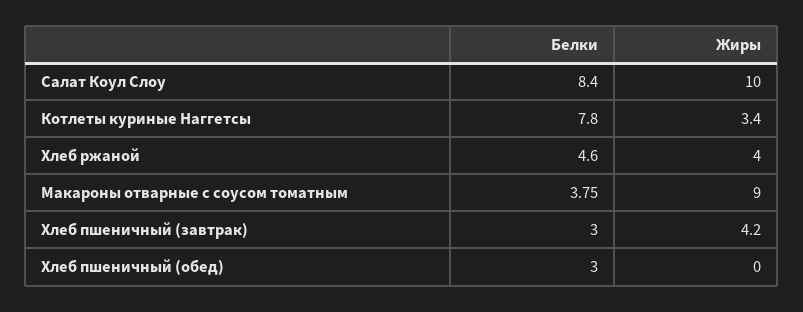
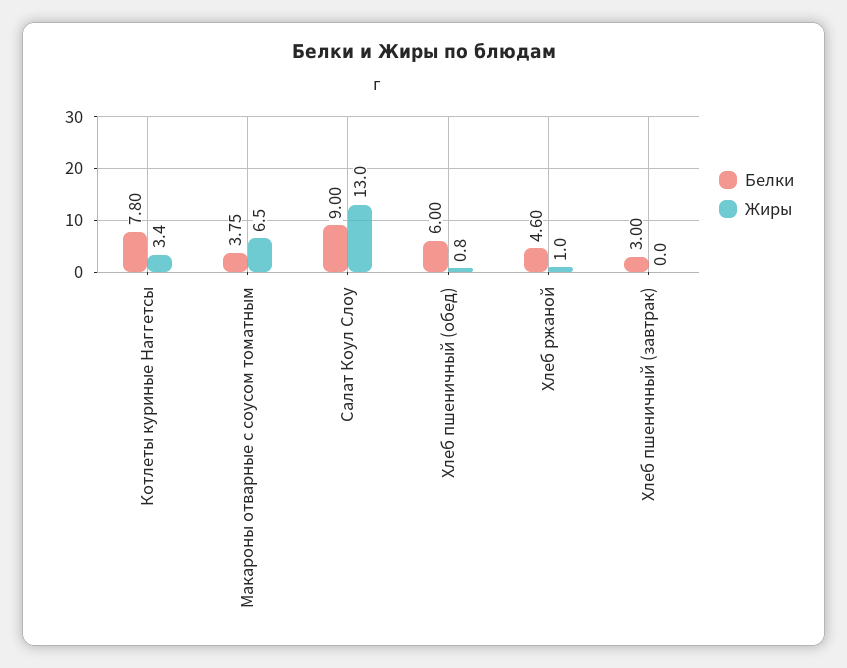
Белки, Салат Коул Слоу: 8.4 -> 9
Жиры, Салат Коул Слоу: 10 -> 13
Жиры, Хлеб ржаной: 4 -> 1
Жиры, Макароны отварные с соусом томатным: 9 -> 6.5
Жиры, Хлеб пшеничный (завтрак): 4.2 -> 0
Белки, Хлеб пшеничный (обед): 3 -> 6
Жиры, Хлеб пшеничный (обед): 0 -> 0.8

